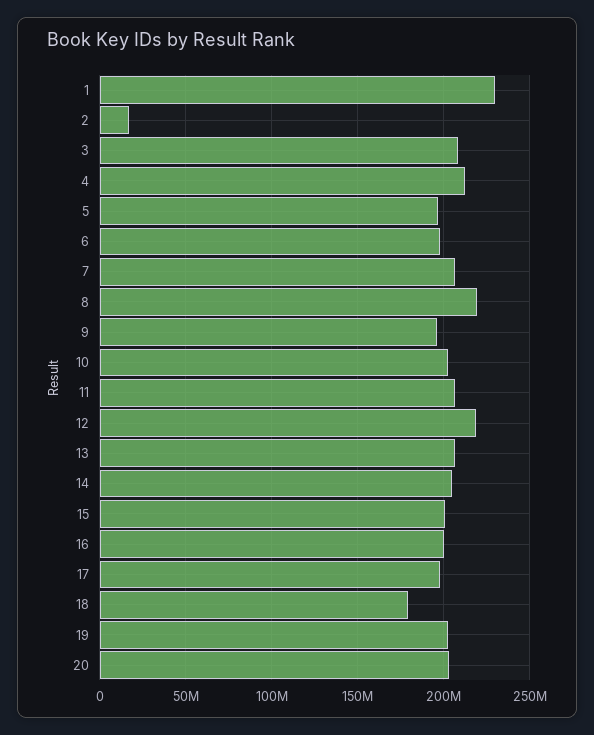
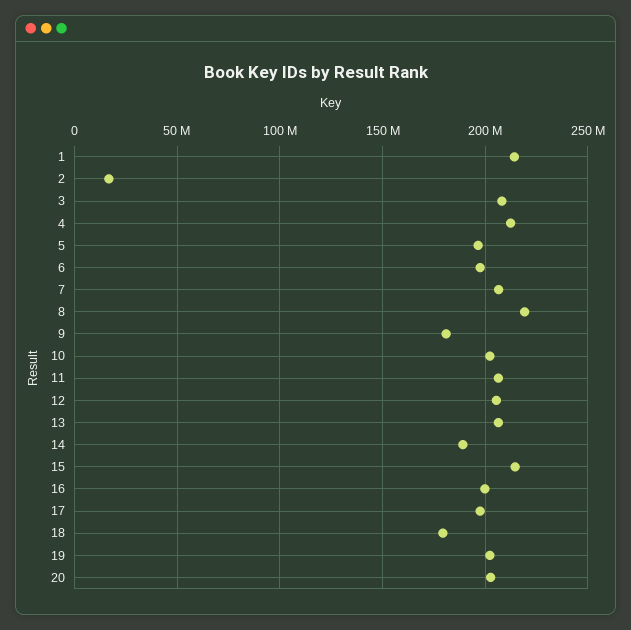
1: 230000000 -> 215000000
9: 195000000 -> 180000000
12: 220000000 -> 205000000
14: 205000000 -> 190000000
15: 200000000 -> 215000000

